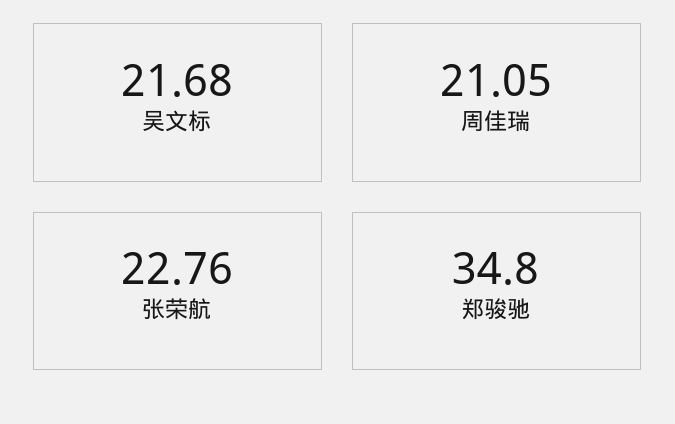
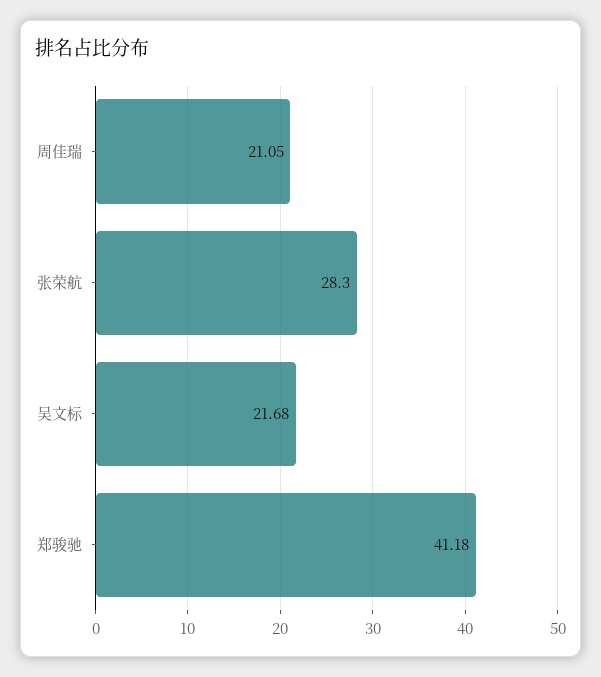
张荣航: 22.76 -> 28.3
郑骏驰: 34.8 -> 41.18

